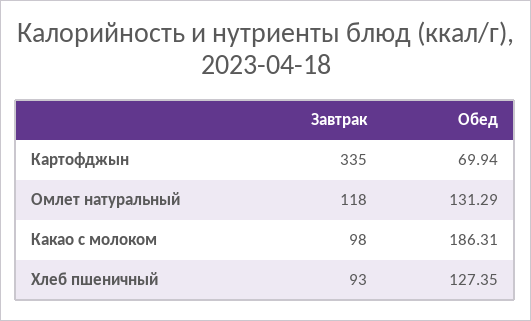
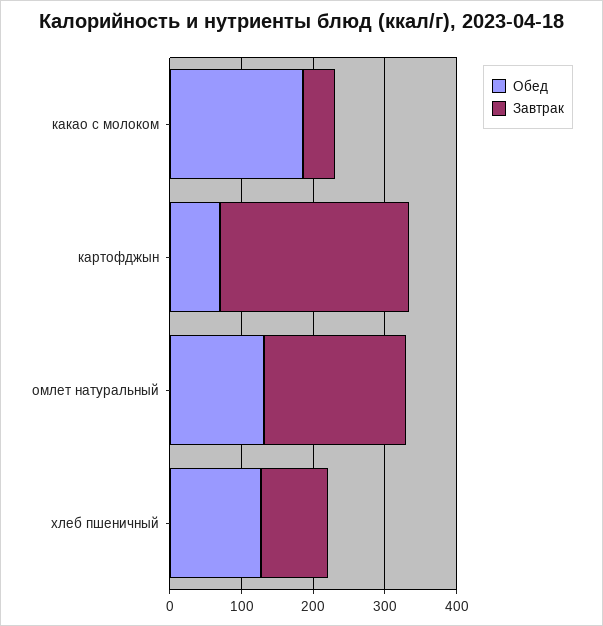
Завтрак, Картофджын: 335 -> 260
Завтрак, Омлет натуральный: 118 -> 200
Завтрак, Какао с молоком: 98 -> 40

